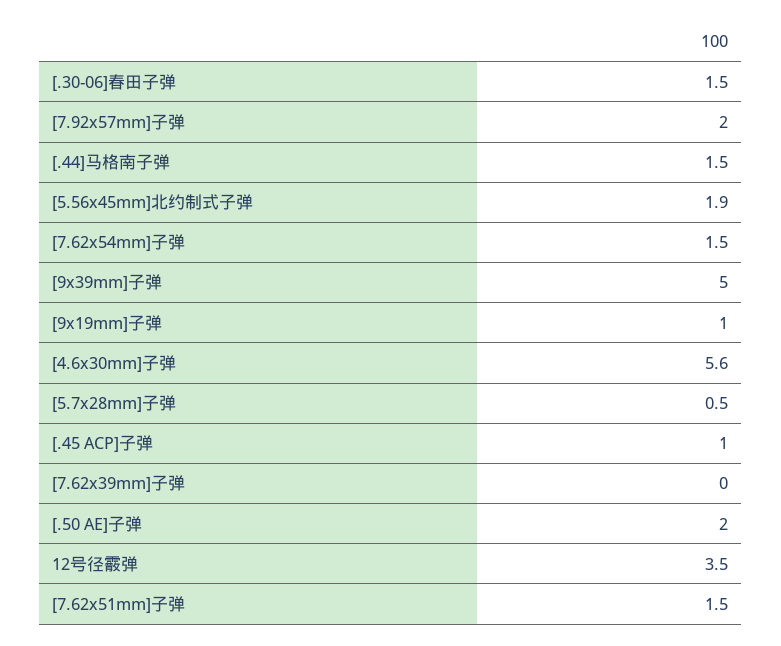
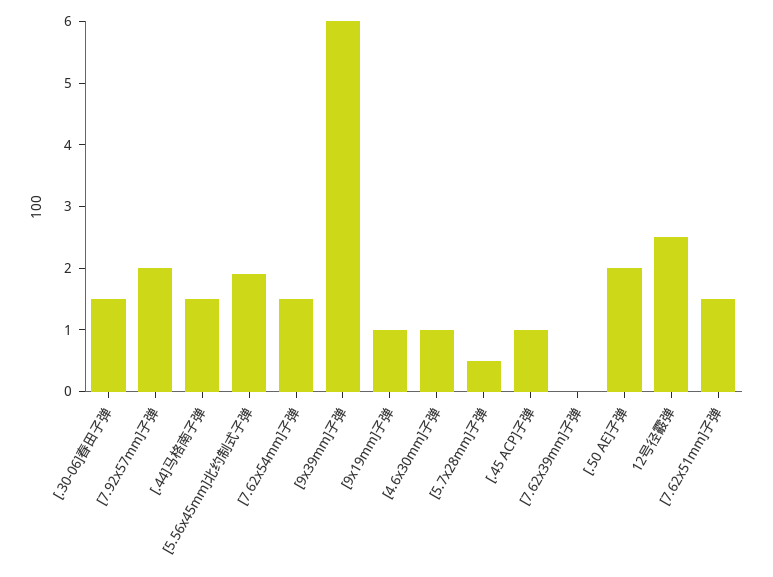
[9x39mm]子弹: 5 -> 6
[4.6x30mm]子弹: 5.6 -> 1
12号径霰弹: 3.5 -> 2.5

